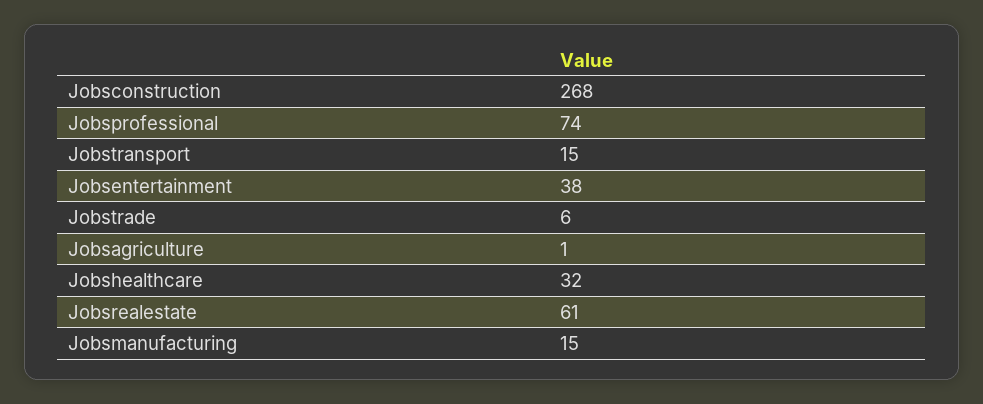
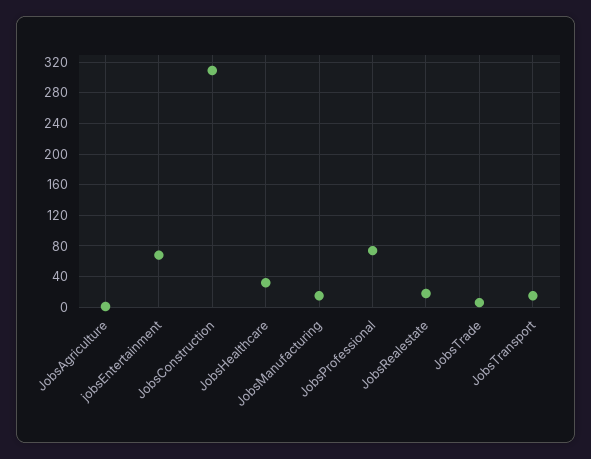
Jobsconstruction: 268 -> 310
Jobsentertainment: 38 -> 70
Jobsrealestate: 61 -> 20

